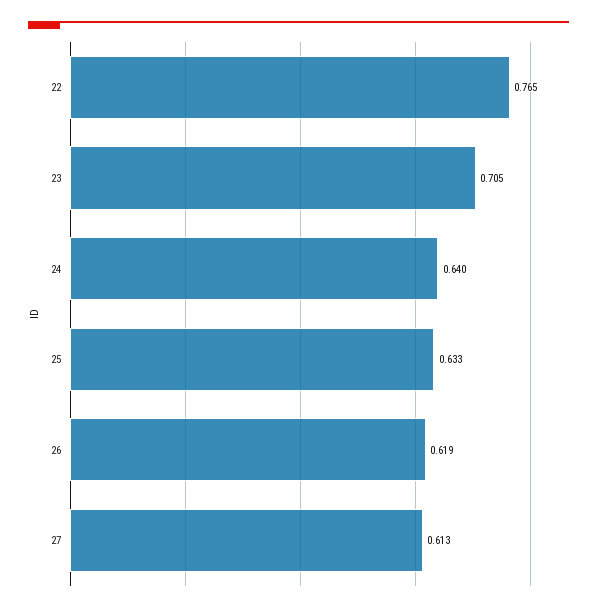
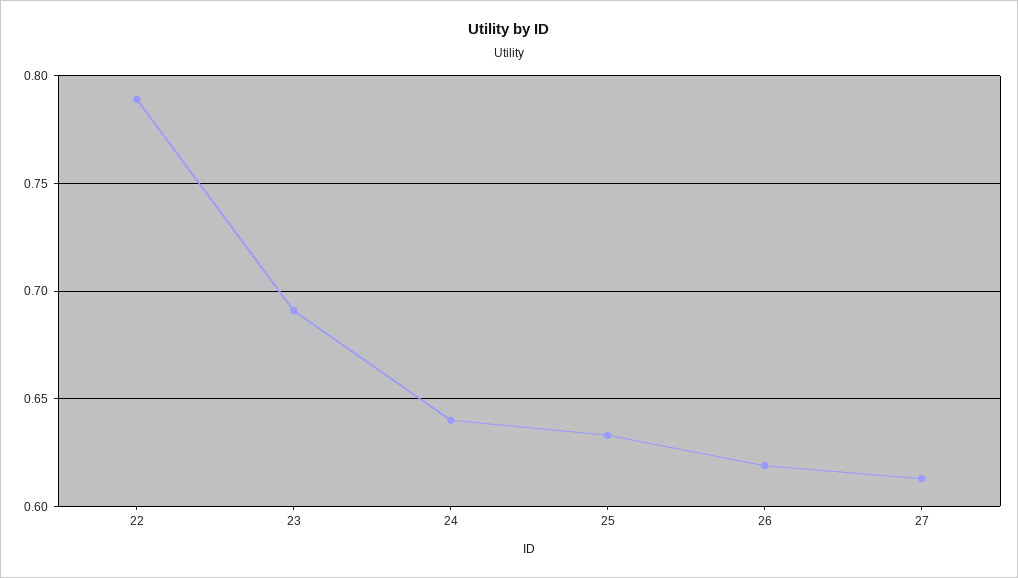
22: 0.765 -> 0.79
23: 0.705 -> 0.69

